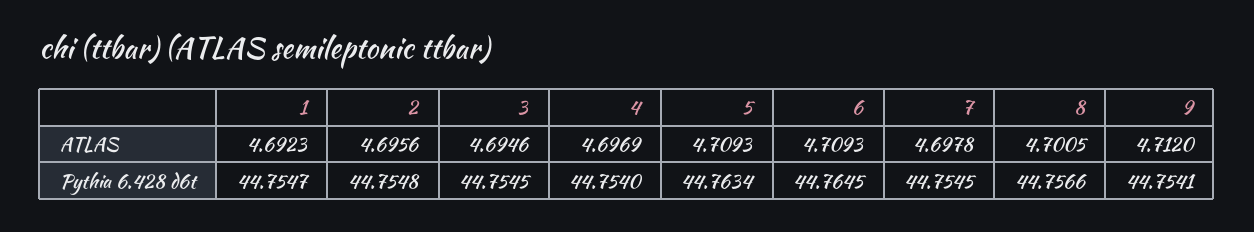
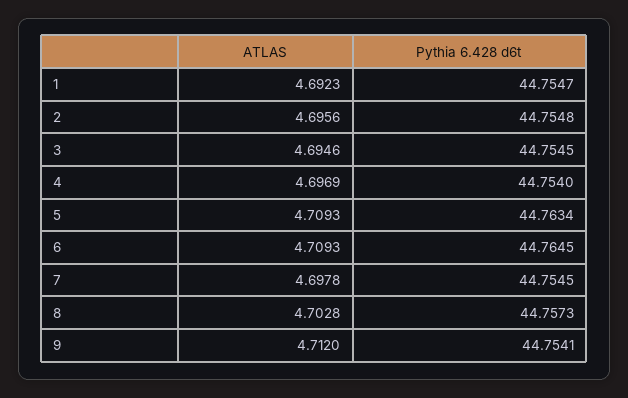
8, ATLAS: 4.7005 -> 4.7028
8, Pythia 6.428 d6t: 44.7566 -> 44.7573

